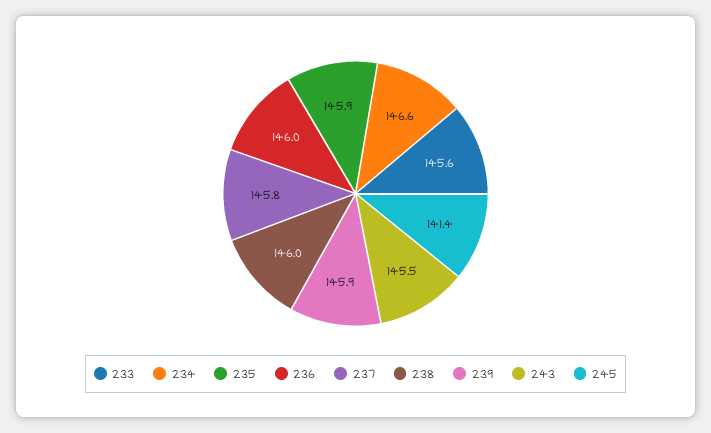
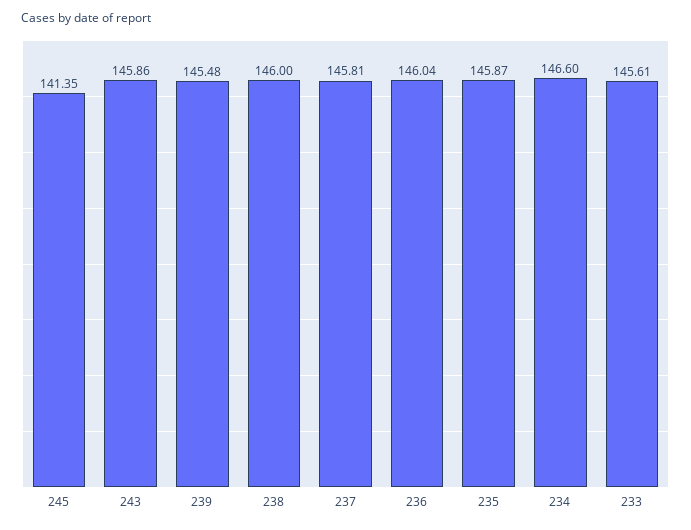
239: 145.9 -> 145.48
243: 145.5 -> 145.86

